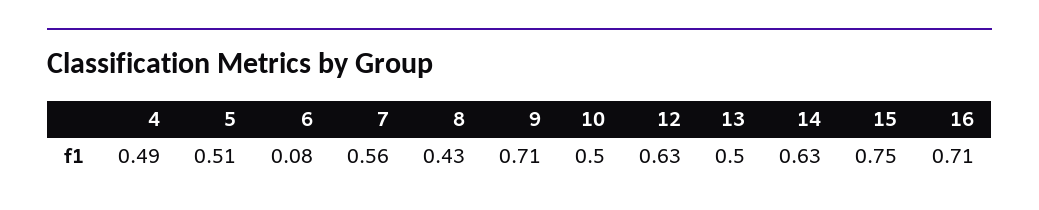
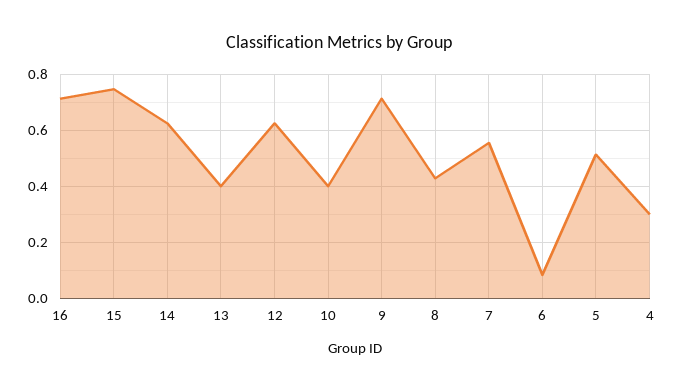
4: 0.49 -> 0.3
10: 0.5 -> 0.4
13: 0.5 -> 0.4

